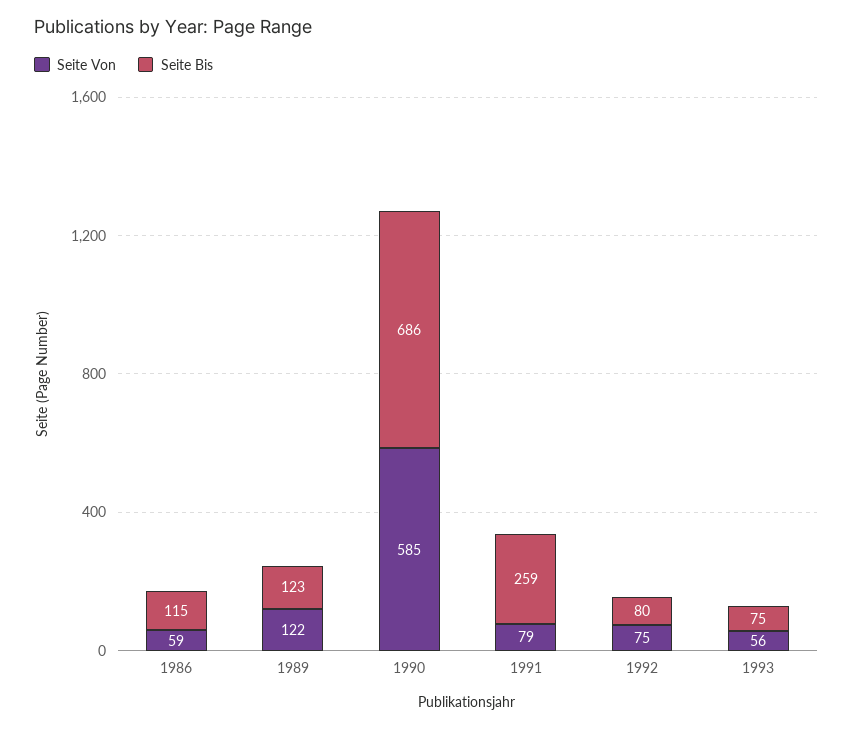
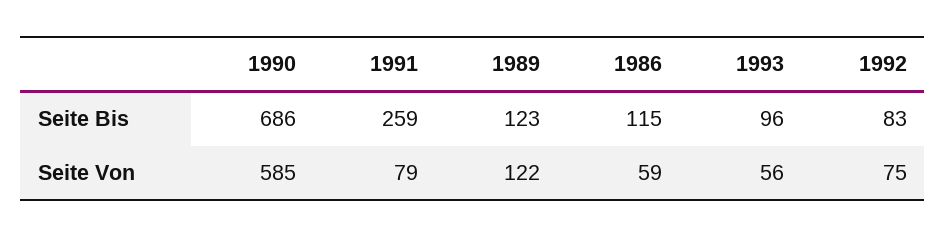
Seite Bis, 1992: 80 -> 83
Seite Bis, 1993: 75 -> 96

